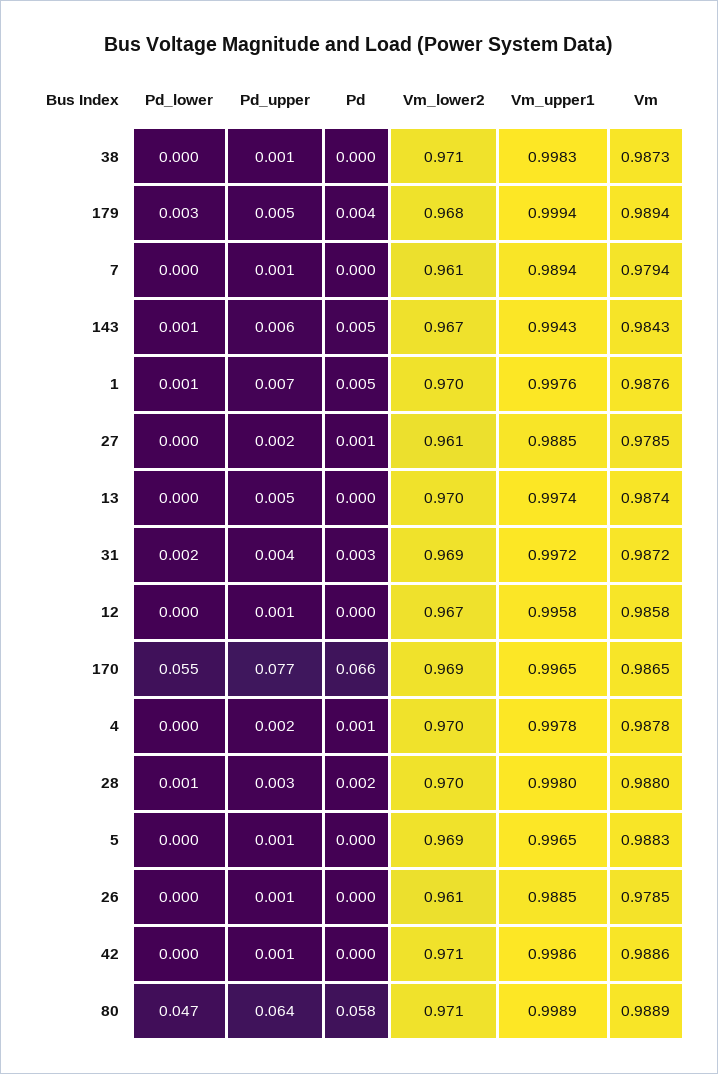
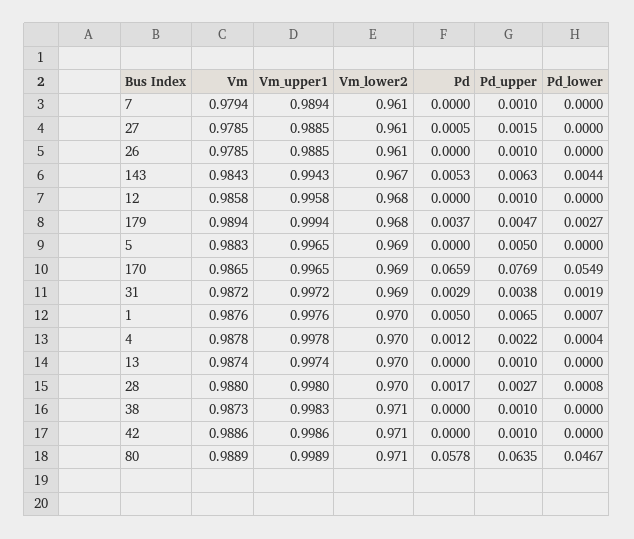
Pd_lower, 143: 0.001 -> 0.0044
Pd_upper, 13: 0.005 -> 0.001
Vm_lower2, 12: 0.967 -> 0.968
Pd_upper, 5: 0.001 -> 0.005

